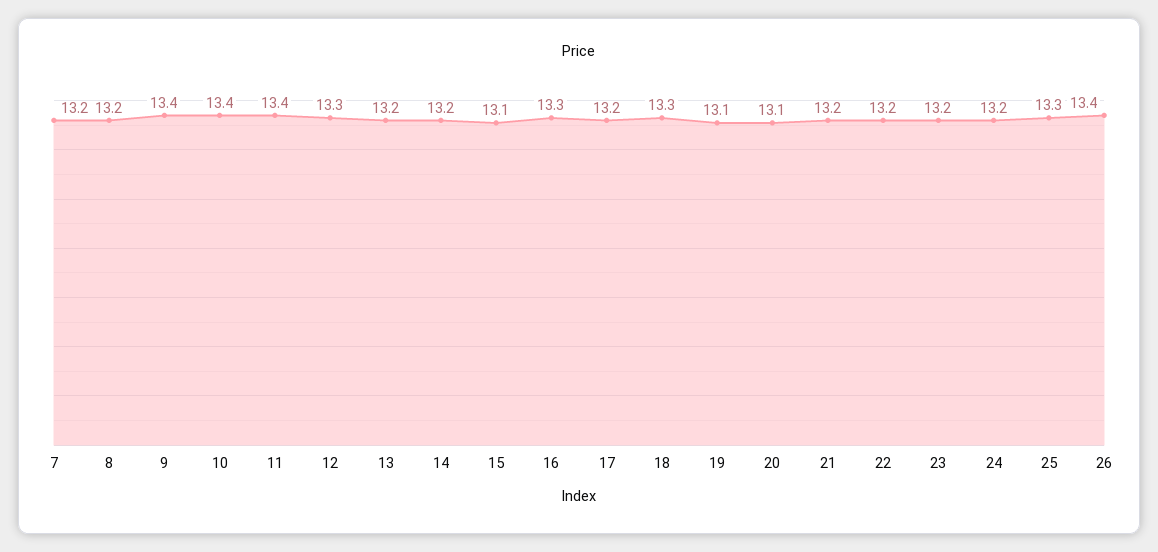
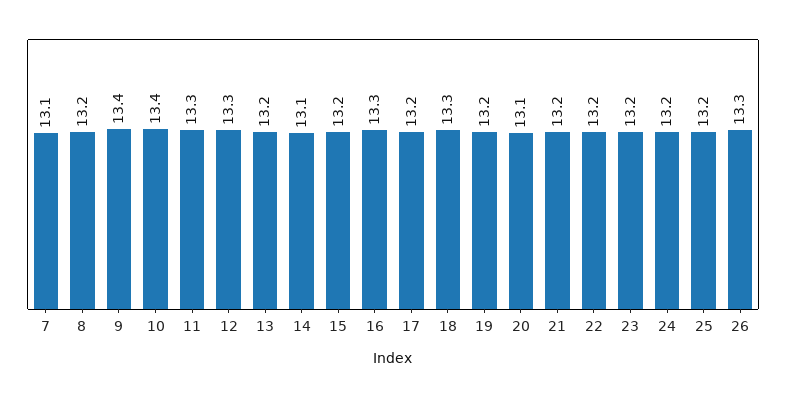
7: 13.2 -> 13.1
11: 13.4 -> 13.3
14: 13.2 -> 13.1
15: 13.1 -> 13.2
19: 13.1 -> 13.2
25: 13.3 -> 13.2
26: 13.4 -> 13.3

